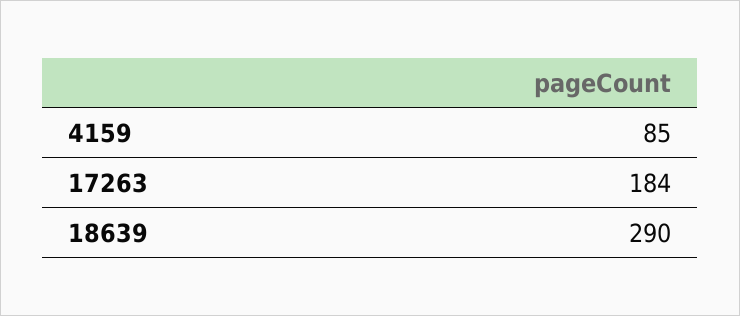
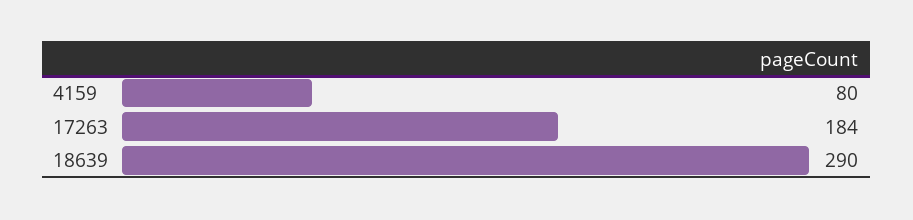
4159: 85 -> 80

